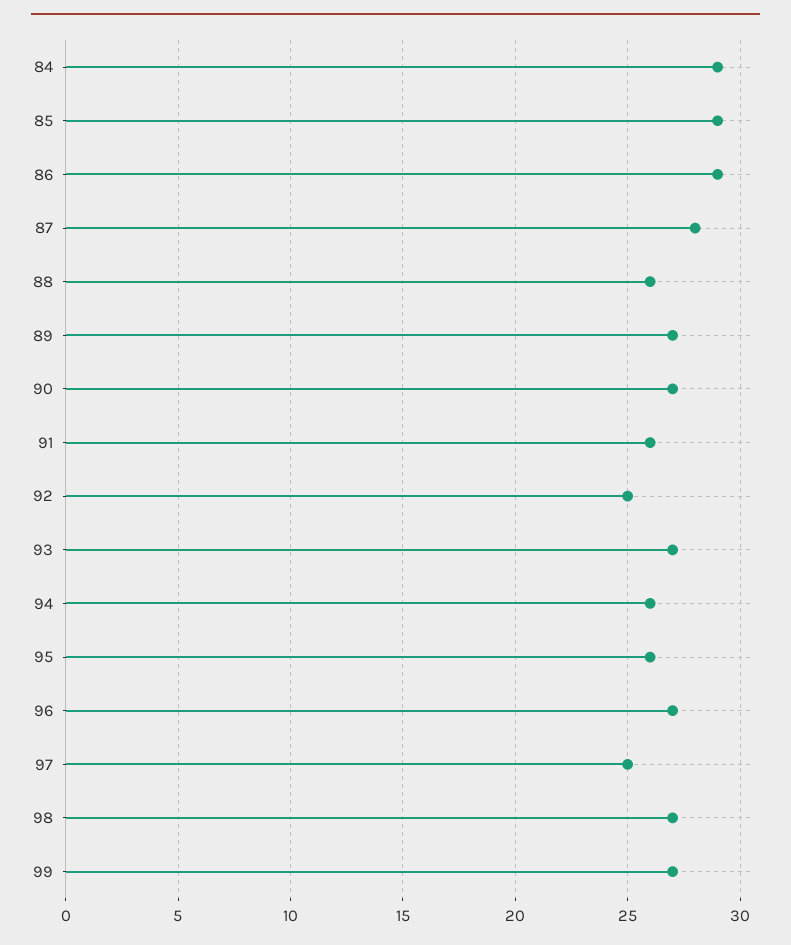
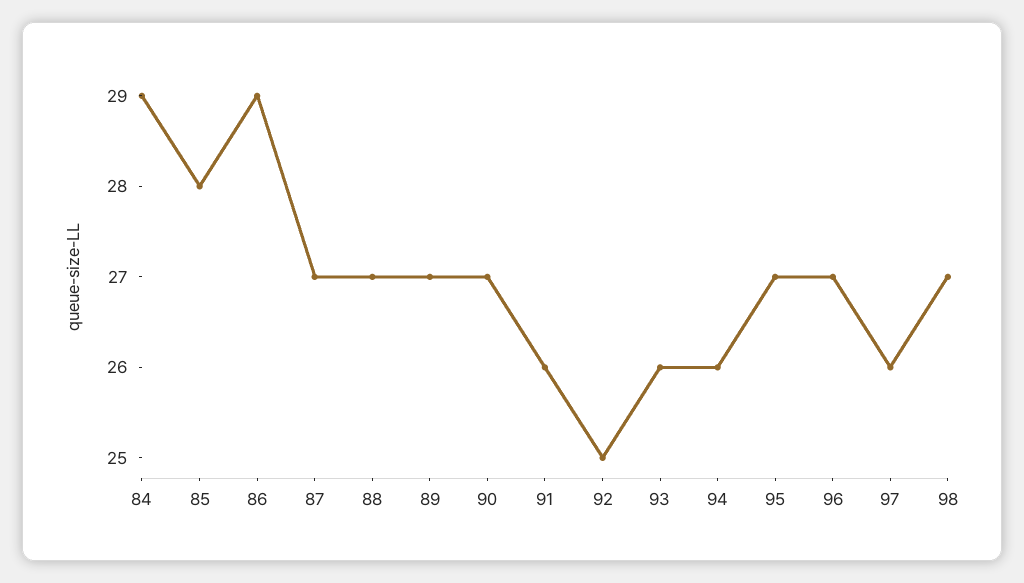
85: 29 -> 28
87: 28 -> 27
88: 26 -> 27
93: 27 -> 26
95: 26 -> 27
97: 25 -> 26
99: 27 -> none

